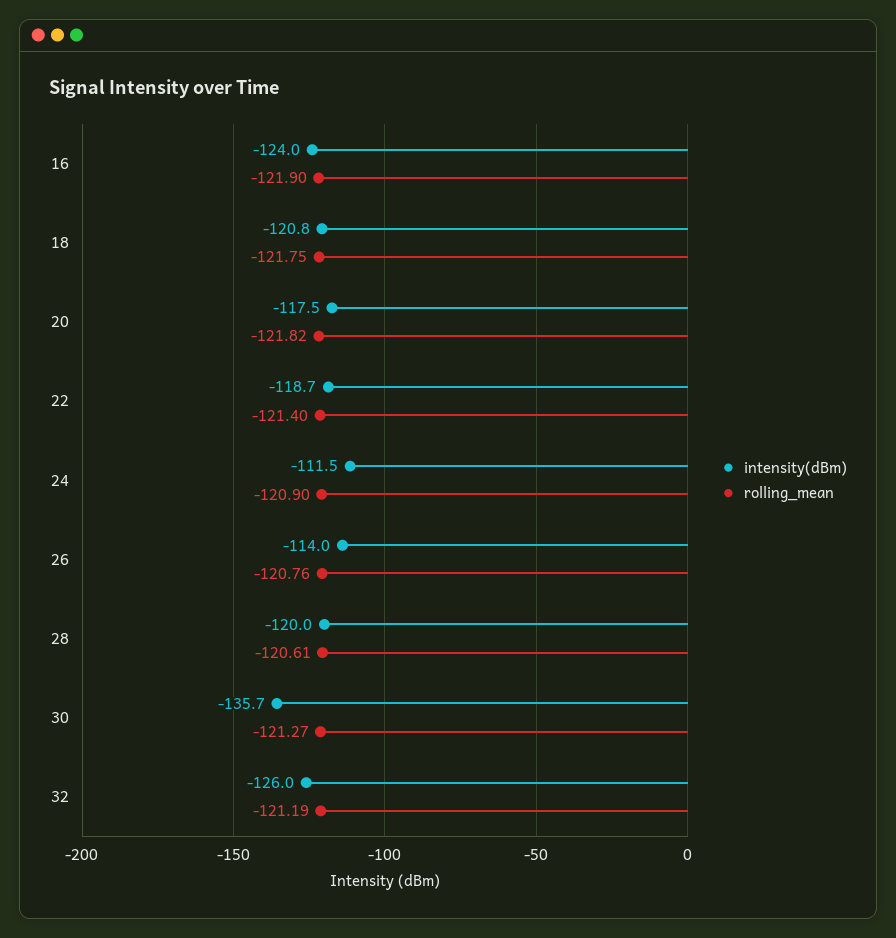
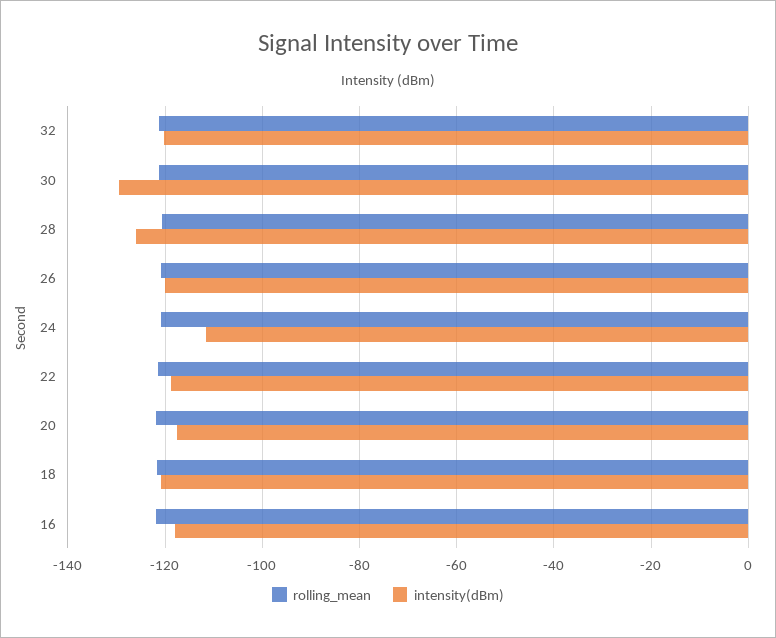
intensity(dBm), 16: -124 -> -118
intensity(dBm), 26: -114 -> -120
intensity(dBm), 28: -120 -> -126
intensity(dBm), 30: -135.7 -> -130
intensity(dBm), 32: -126 -> -120

